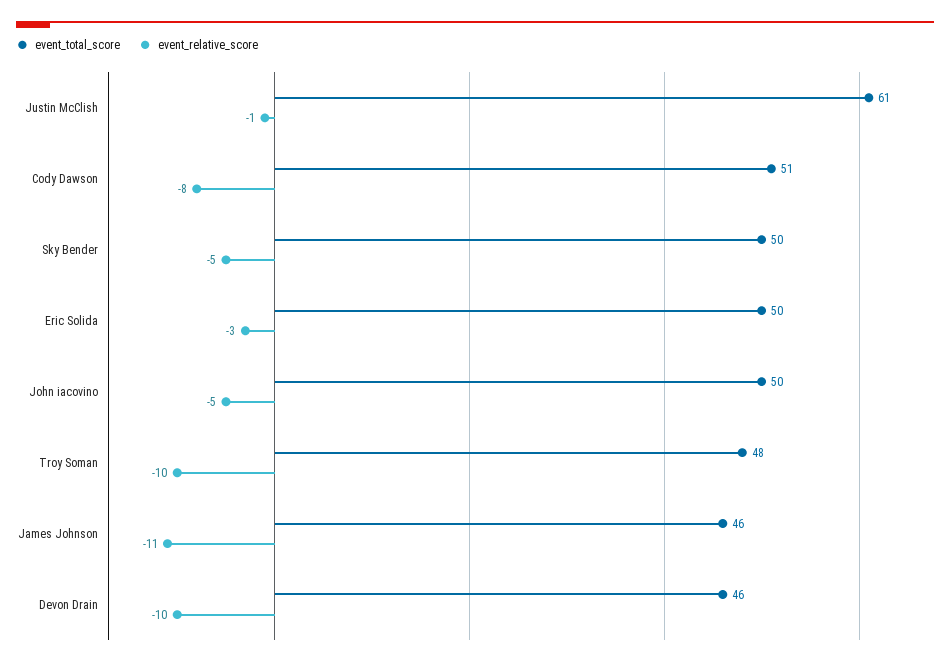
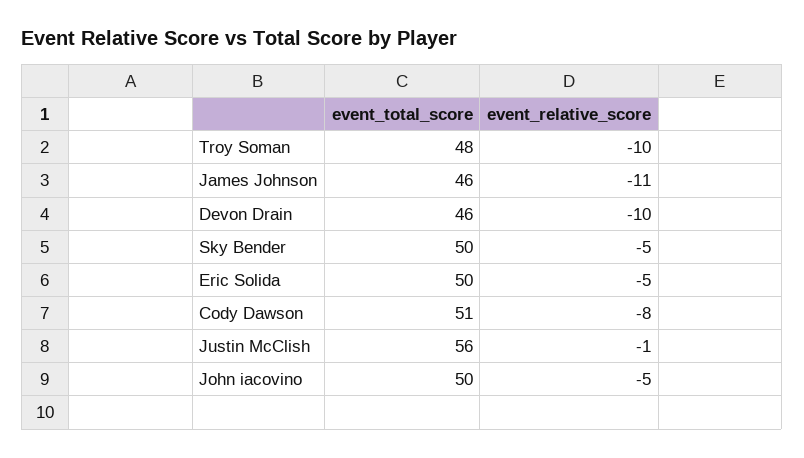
event_total_score, Justin McClish: 61 -> 56
event_relative_score, Eric Solida: -3 -> -5

